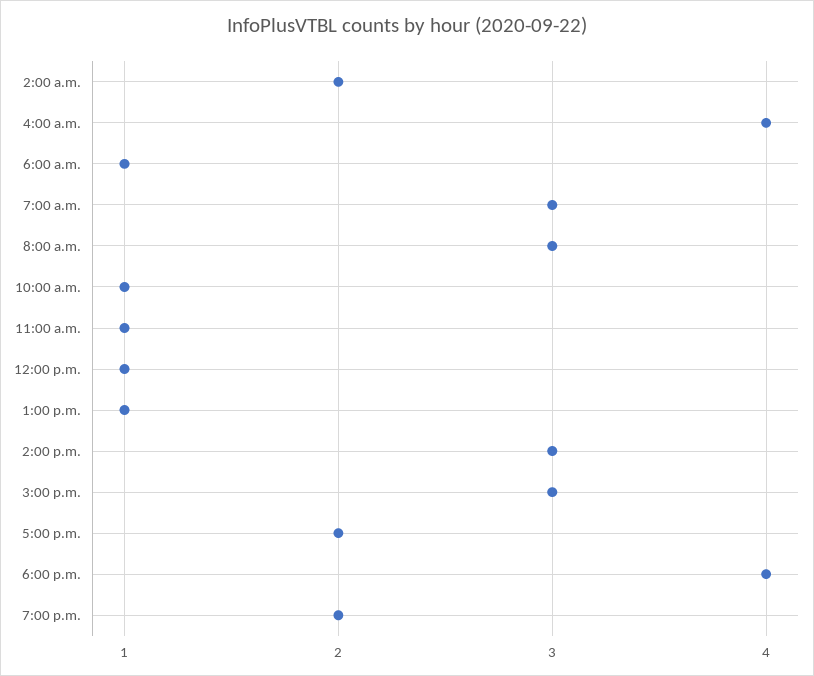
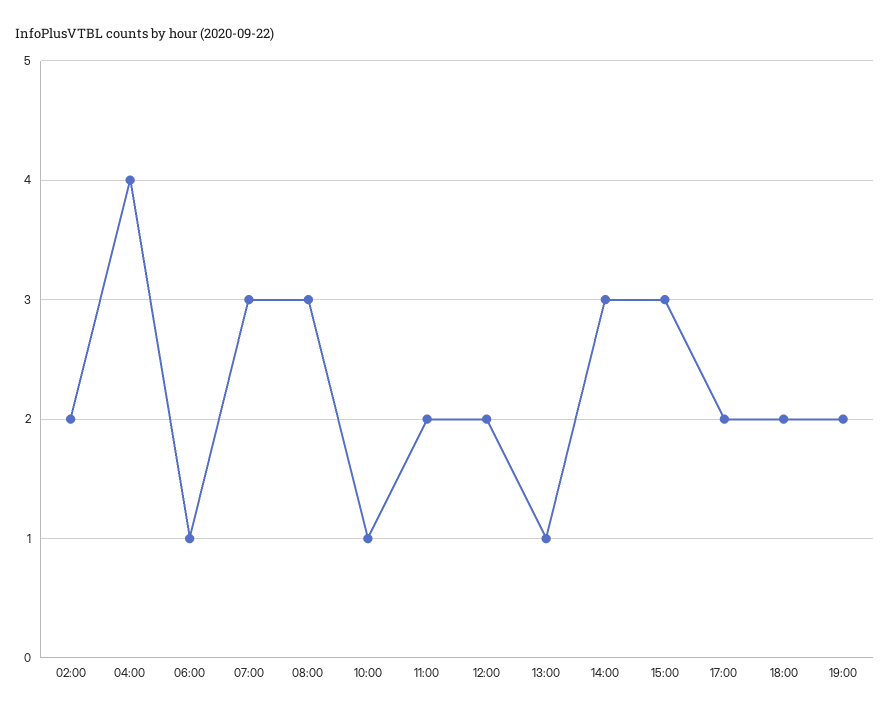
11:00 a.m.: 1 -> 2
12:00 p.m.: 1 -> 2
6:00 p.m.: 4 -> 2

